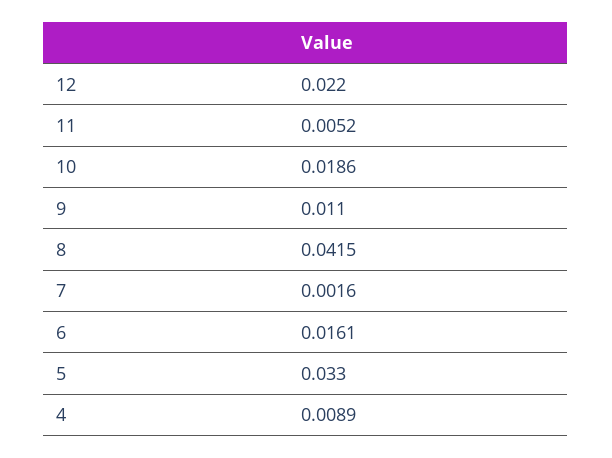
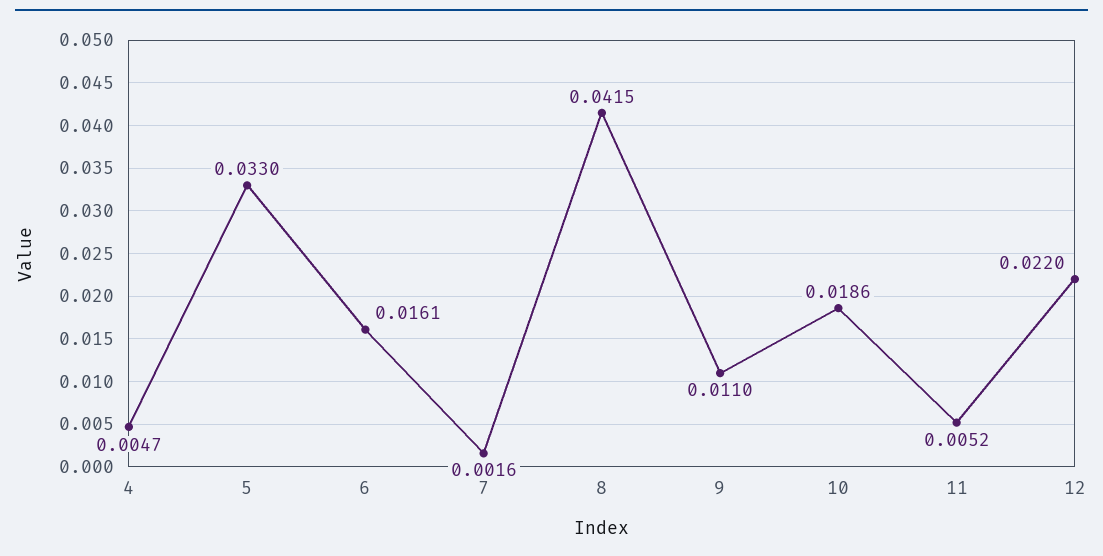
4: 0.0089 -> 0.0047

